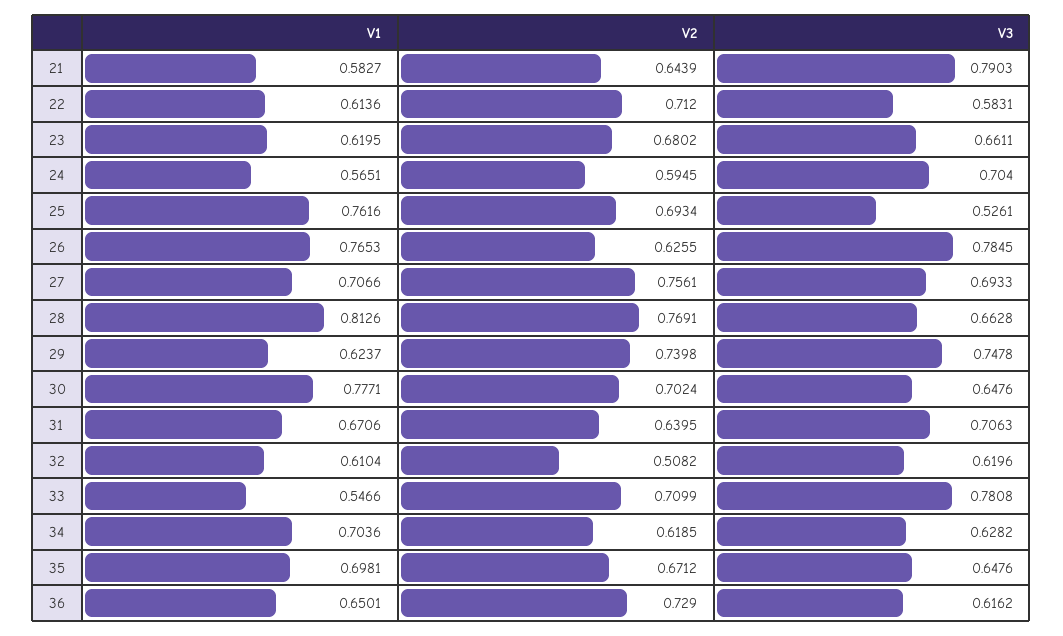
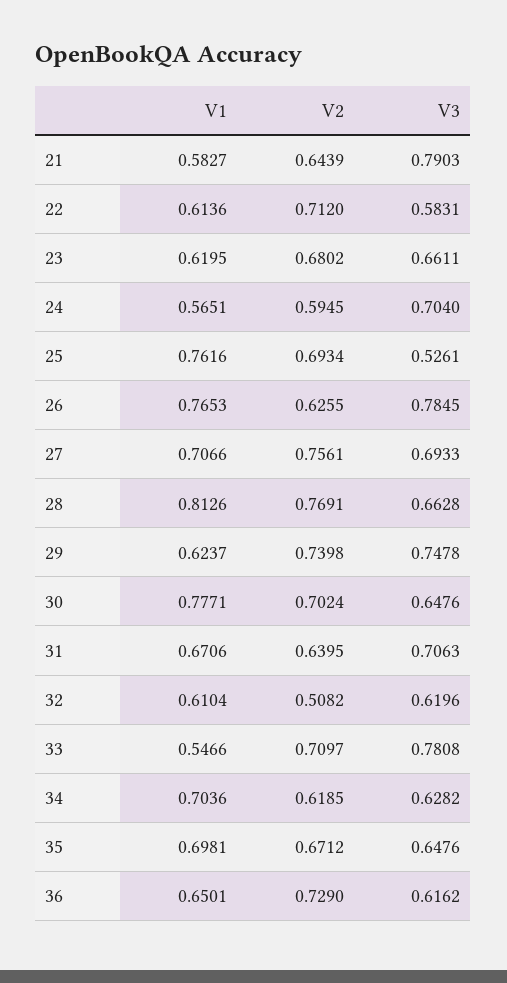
V2, 33: 0.7099 -> 0.7097

